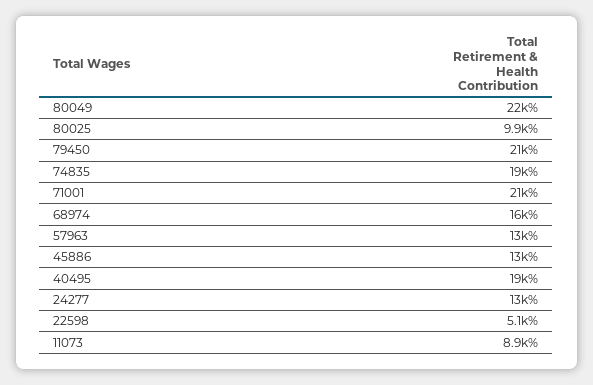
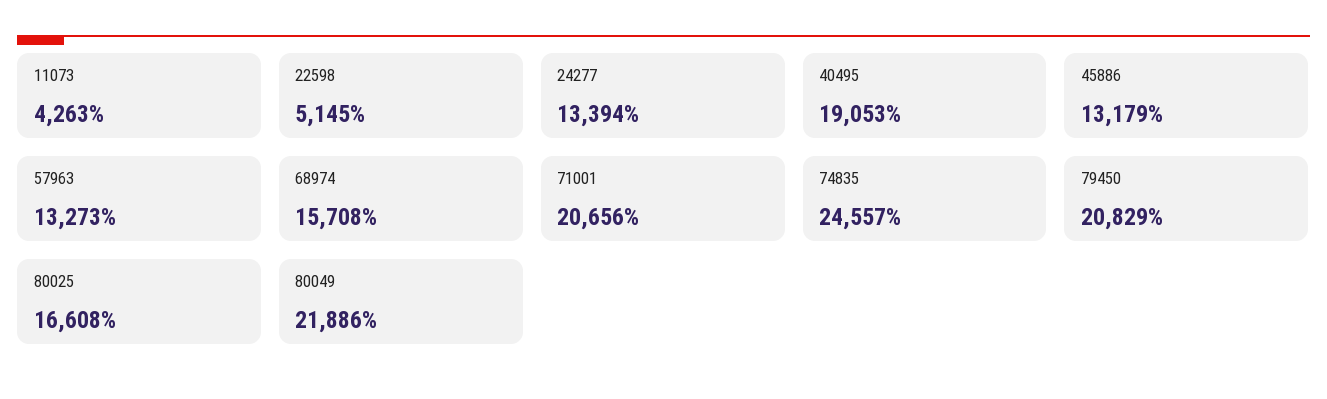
80025: 9900 -> 16608
74835: 19000 -> 24557
11073: 8900 -> 4263

